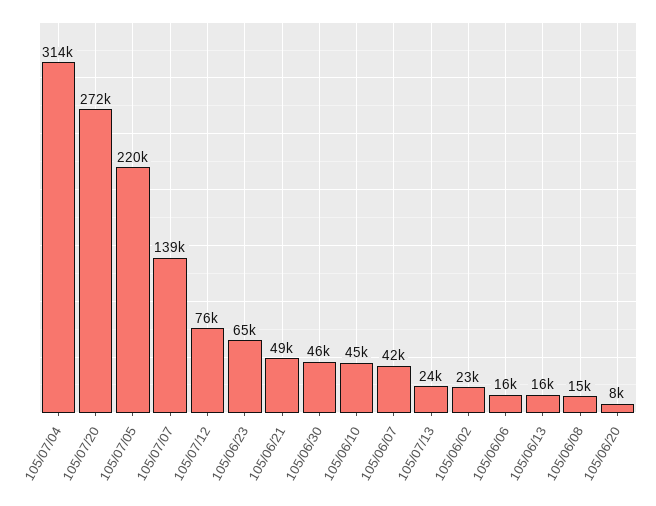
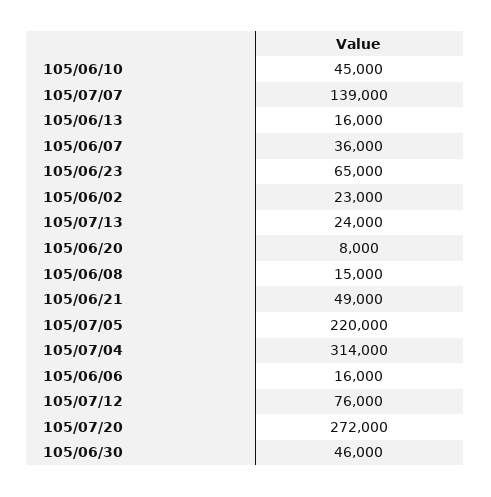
105/06/07: 42000 -> 36000

